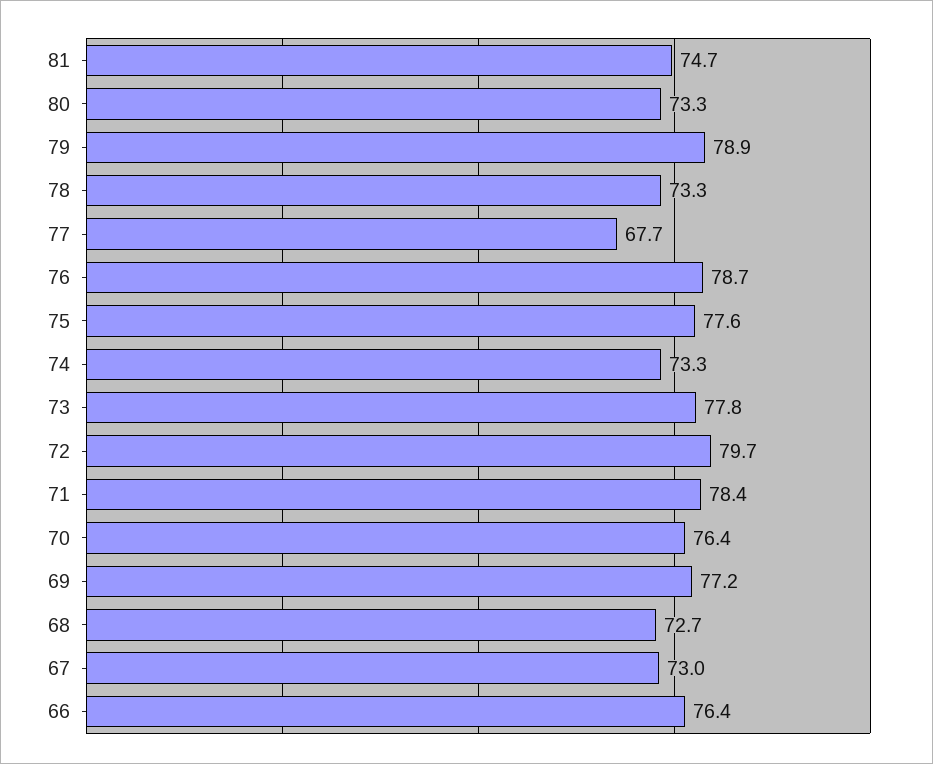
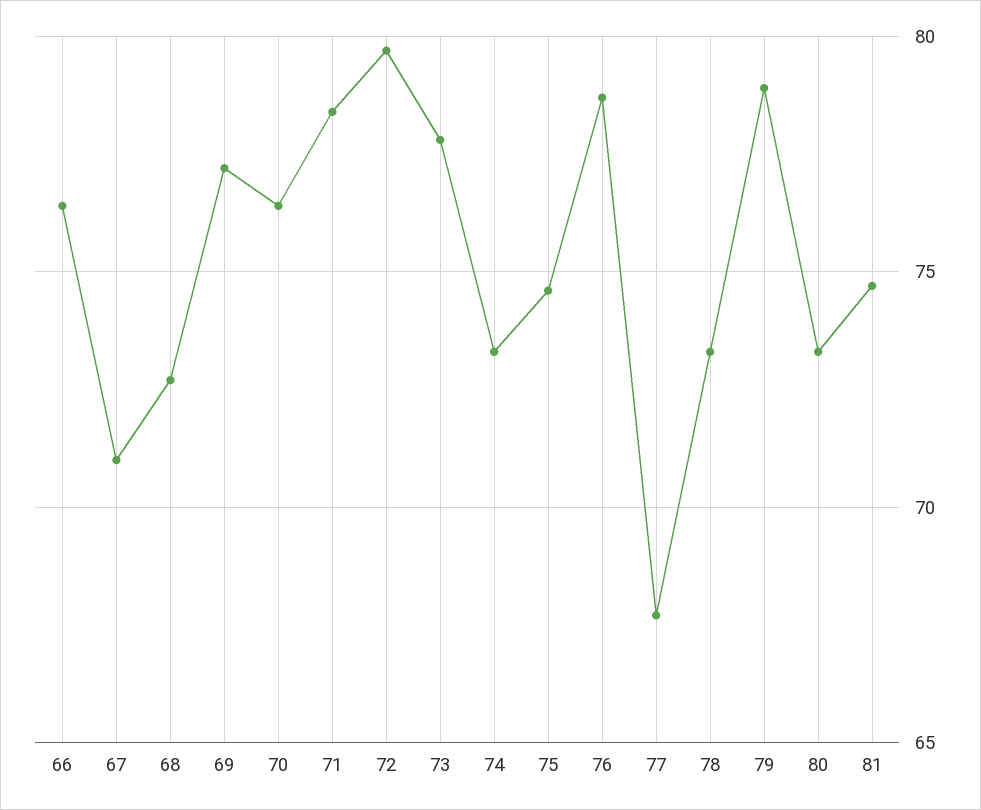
75: 77.6 -> 74.5
67: 73 -> 71

